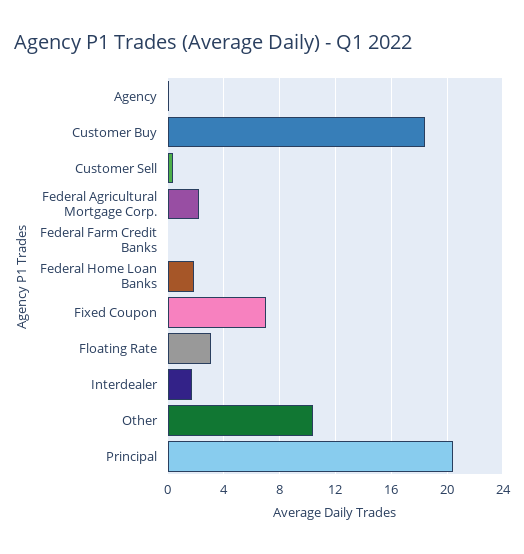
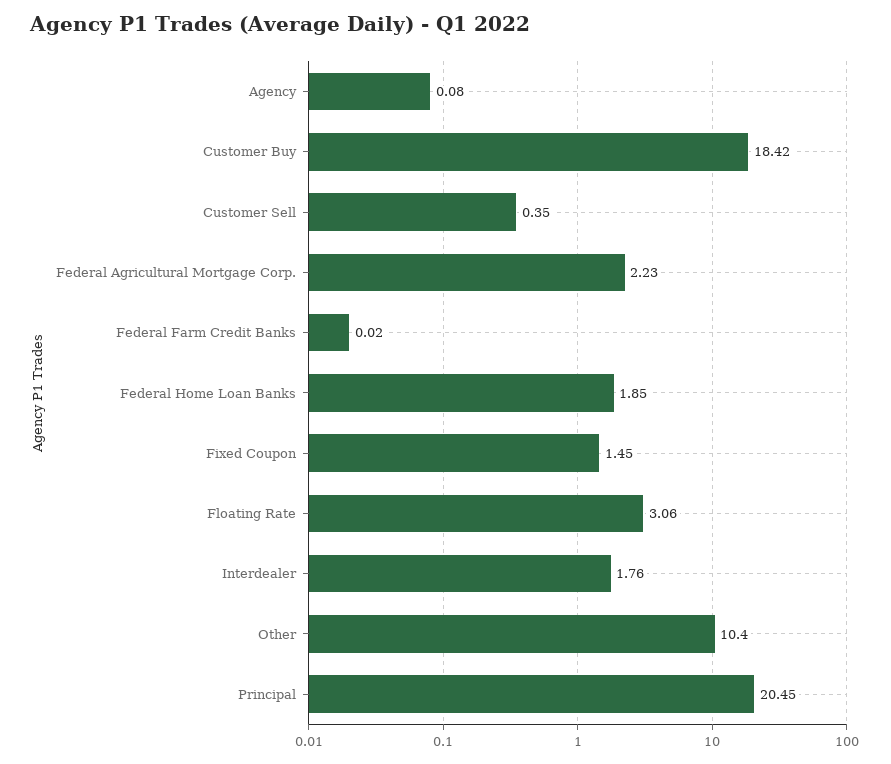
Fixed Coupon: 7 -> 1.45

